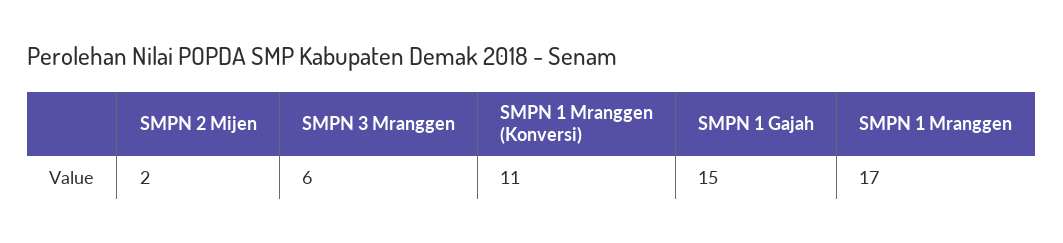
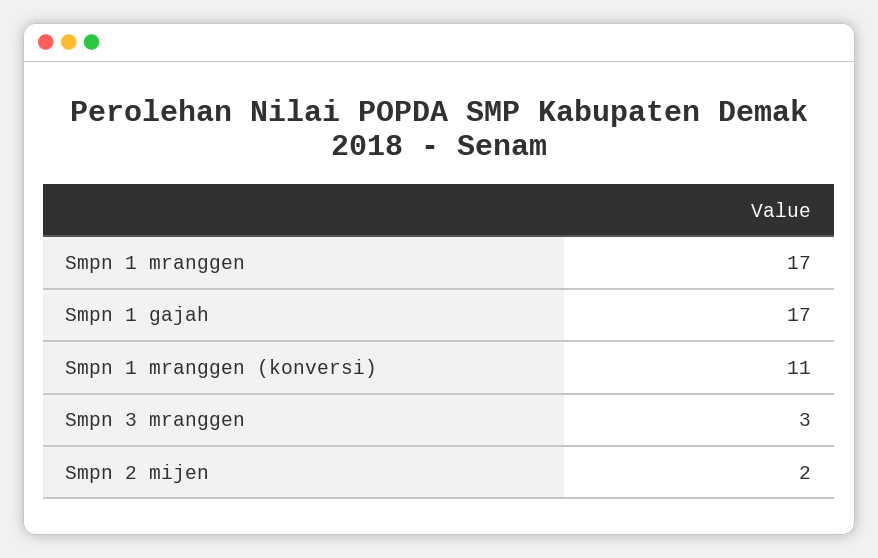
SMPN 3 Mranggen: 6 -> 3
SMPN 1 Gajah: 15 -> 17

